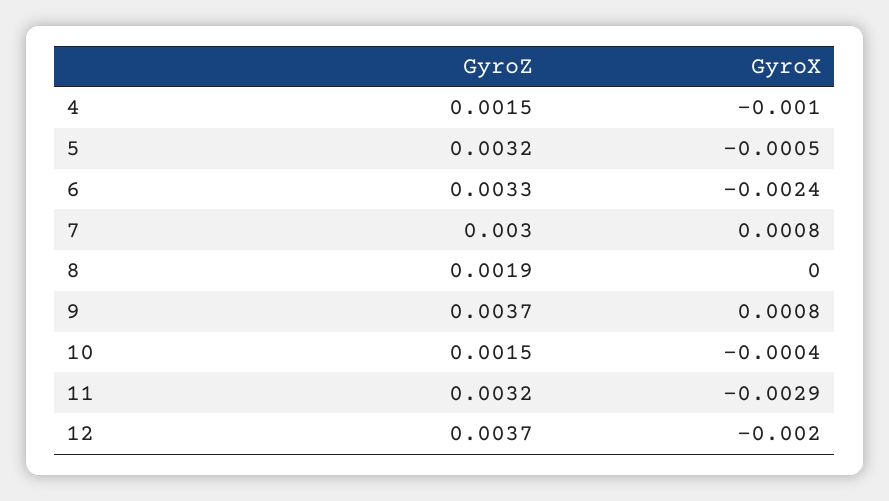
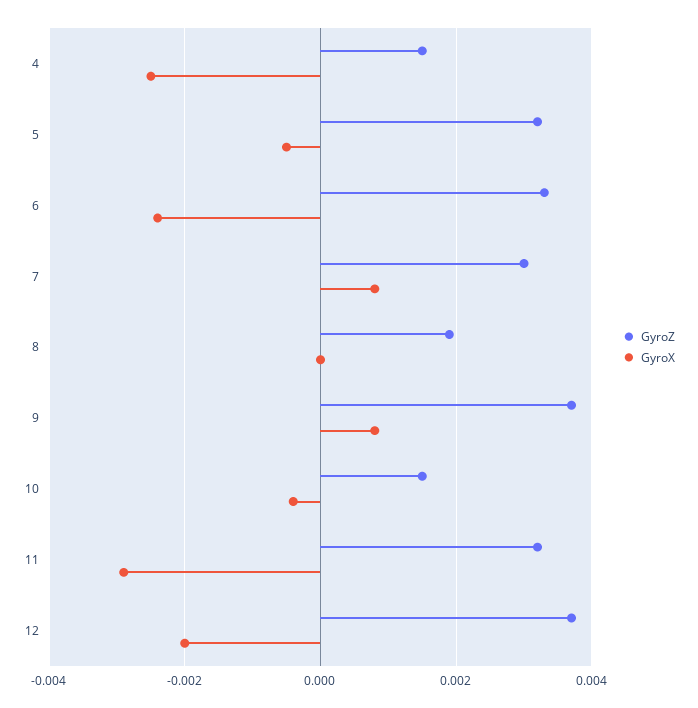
GyroX, 4: -0.001 -> -0.0025

